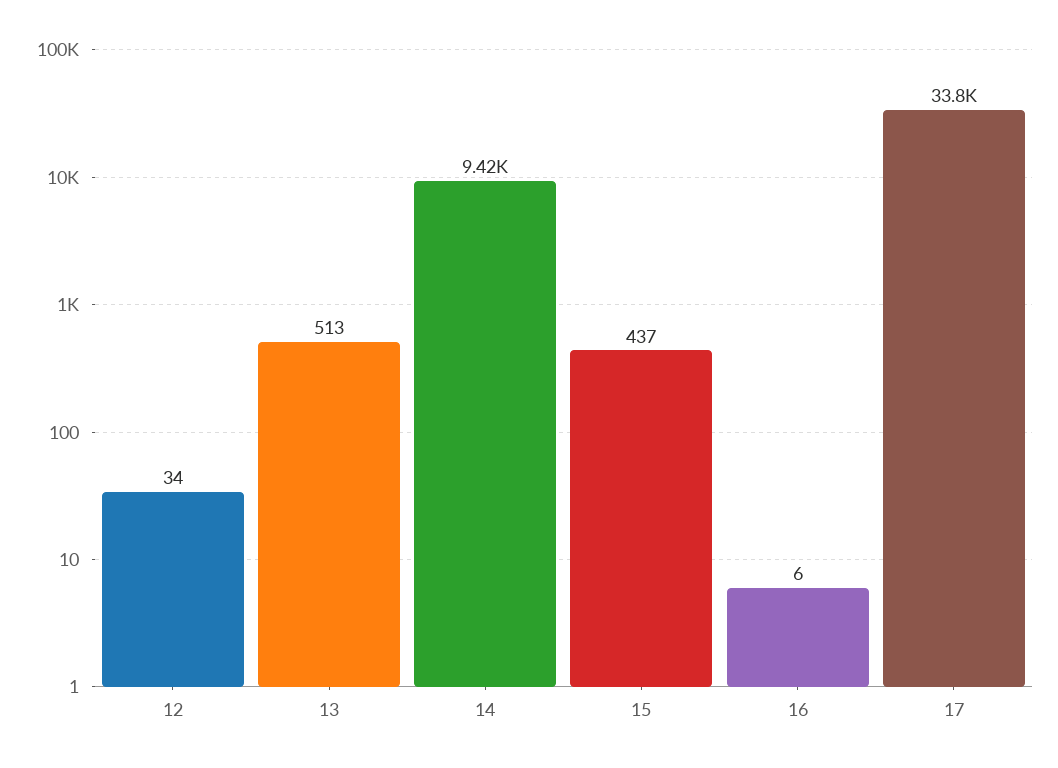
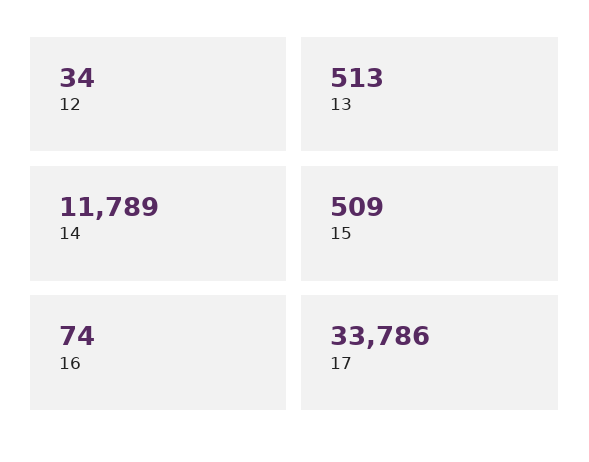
14: 9420 -> 11789
15: 437 -> 509
16: 6 -> 74

